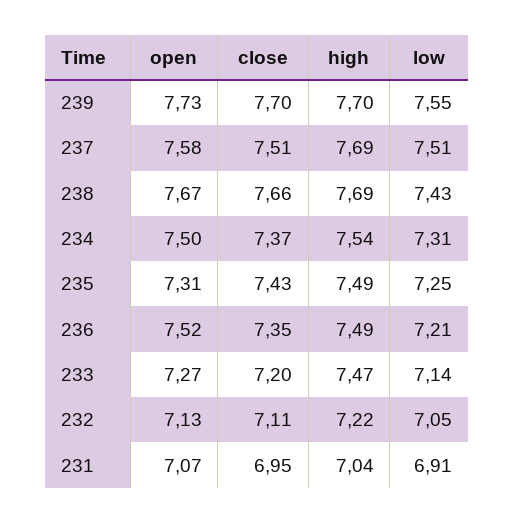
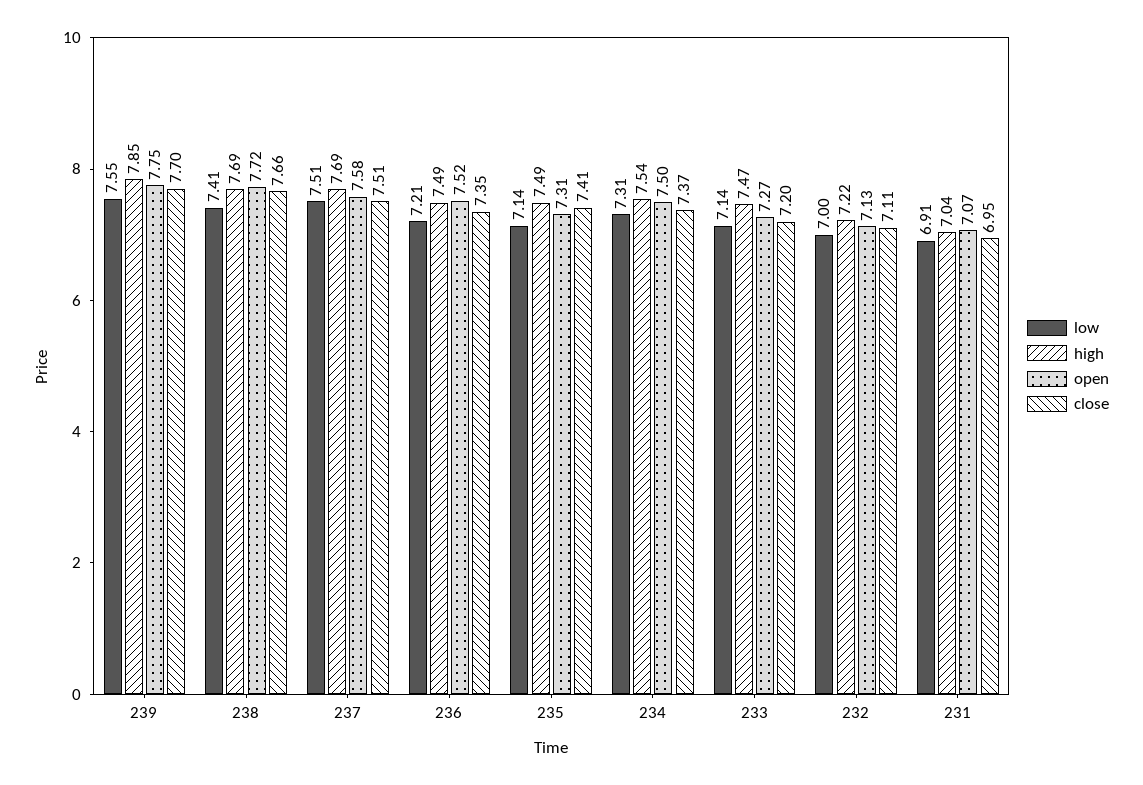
open, 239: 7.73 -> 7.75
high, 239: 7.7 -> 7.85
open, 238: 7.67 -> 7.72
low, 238: 7.43 -> 7.41
close, 235: 7.43 -> 7.41
low, 235: 7.25 -> 7.14
low, 232: 7.05 -> 7

